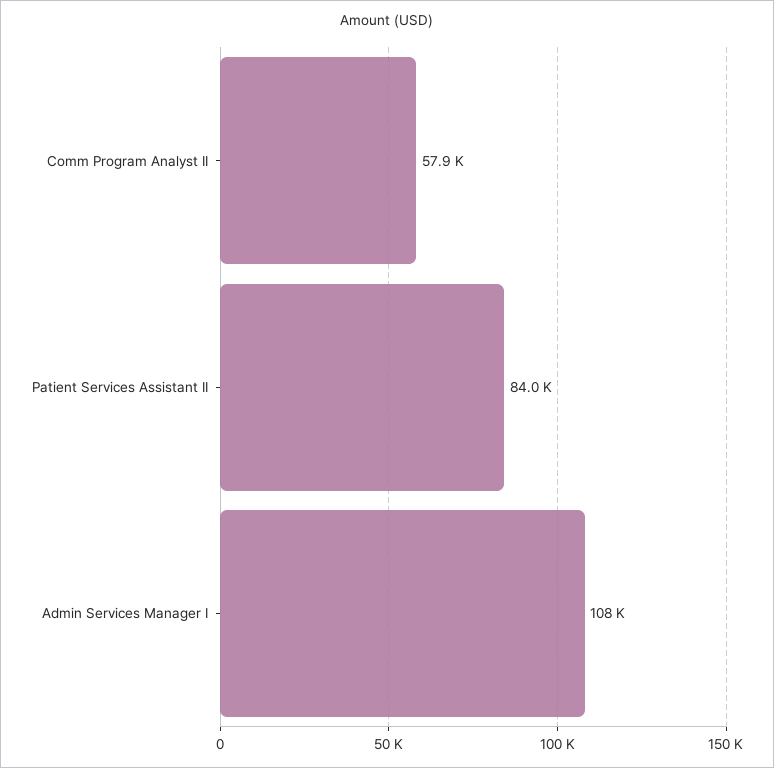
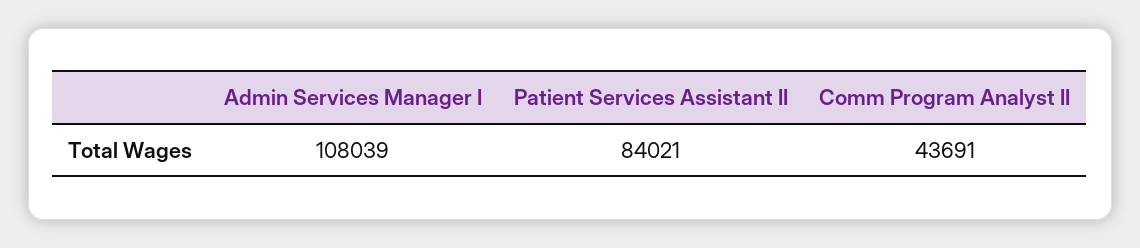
Comm Program Analyst II: 57900 -> 43691

